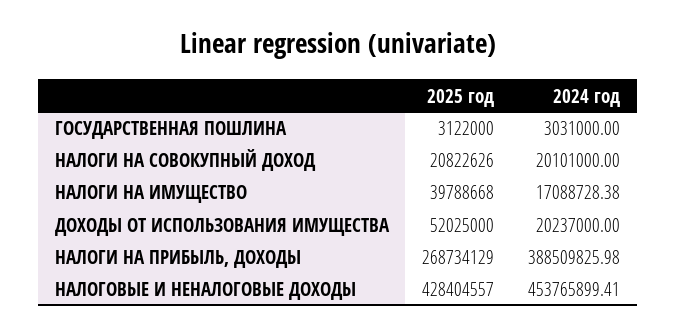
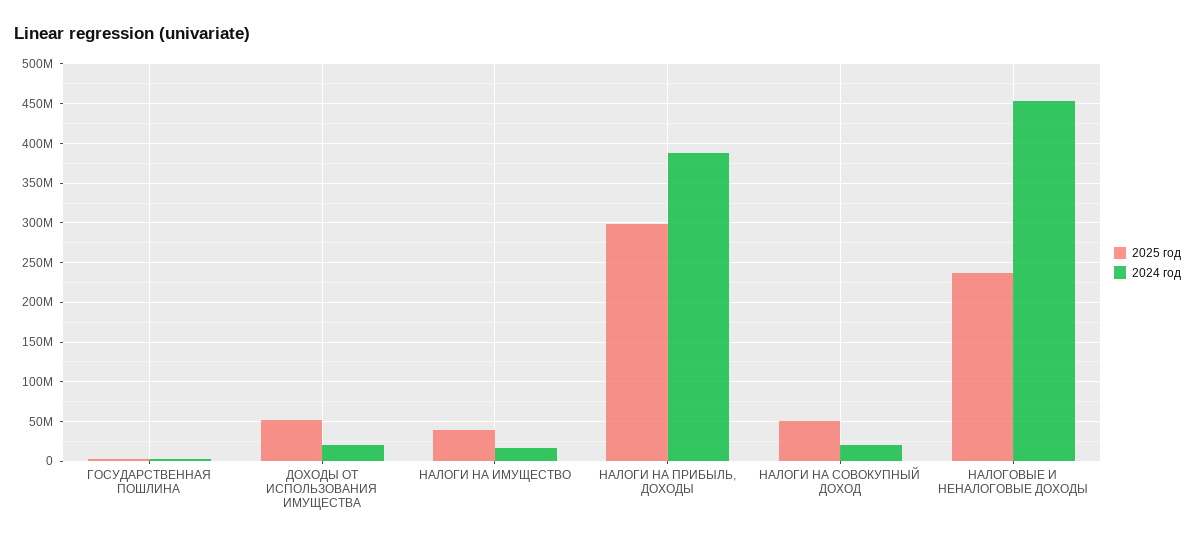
2025 год, НАЛОГИ НА СОВОКУПНЫЙ ДОХОД: 20822626 -> 50000000
2025 год, НАЛОГИ НА ПРИБЫЛЬ, ДОХОДЫ: 268734129 -> 300000000
2025 год, НАЛОГОВЫЕ И НЕНАЛОГОВЫЕ ДОХОДЫ: 428404557 -> 240000000

